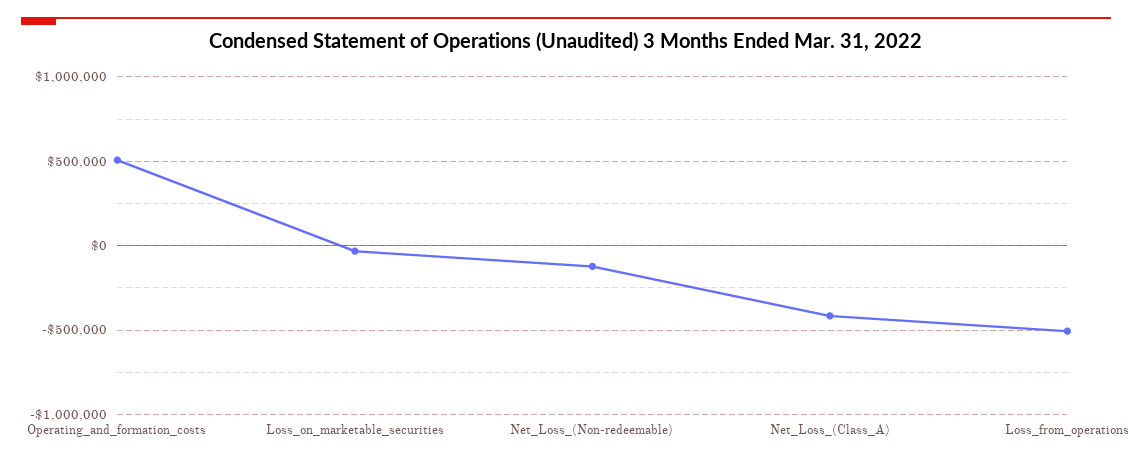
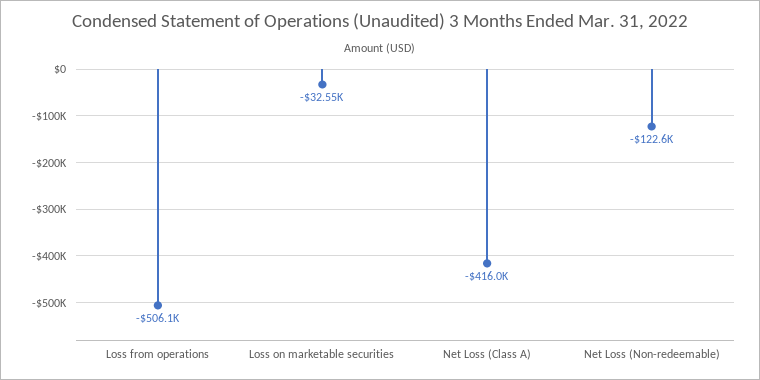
Operating_and_formation_costs: 500000 -> none

